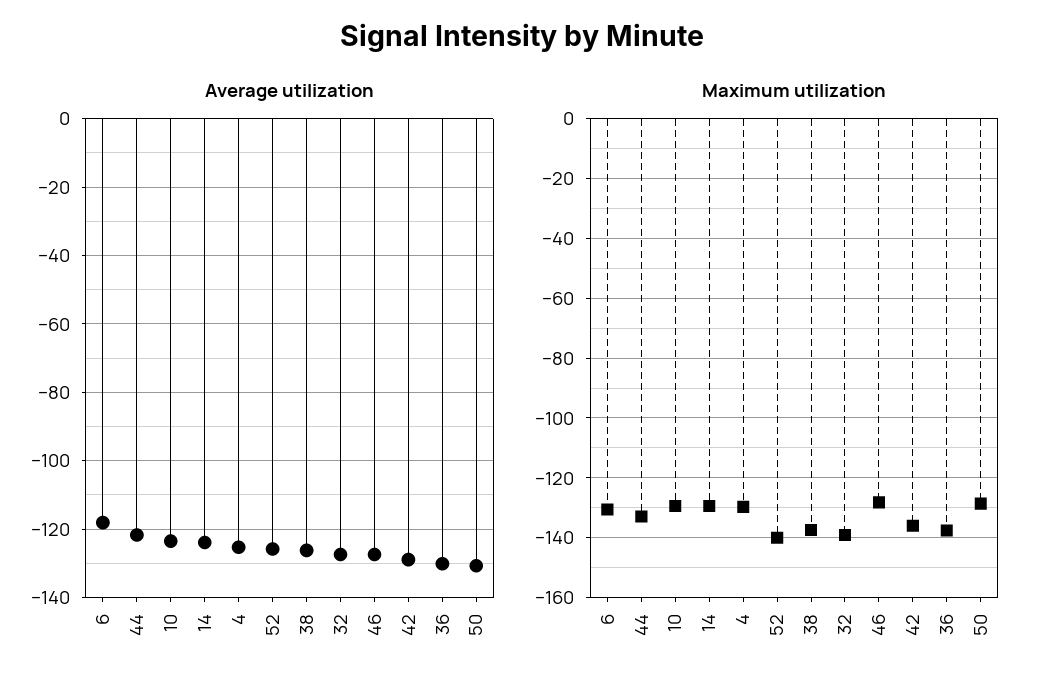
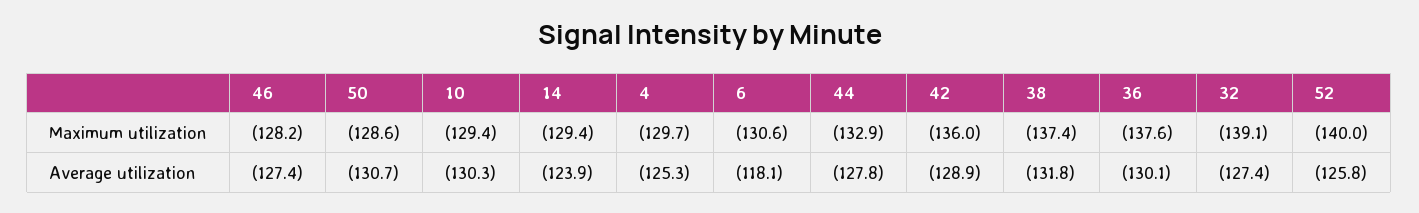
Average utilization, 44: -122 -> -127.8
Average utilization, 10: -124 -> -130.3
Average utilization, 38: -126 -> -131.8

